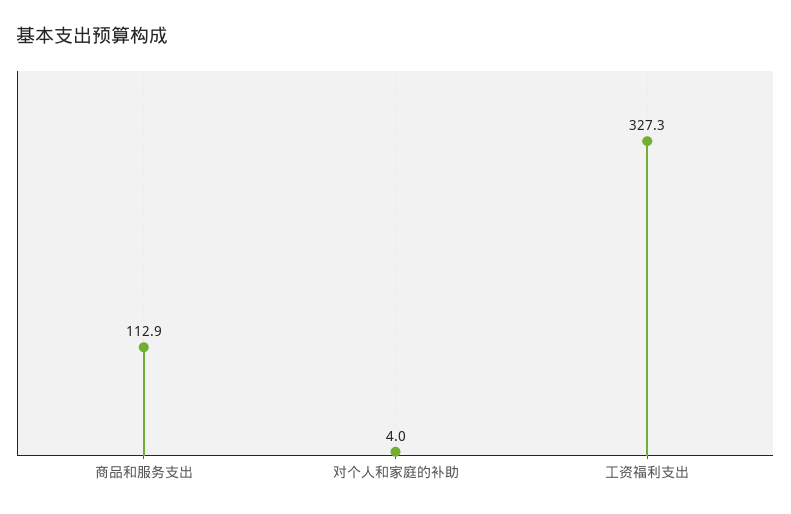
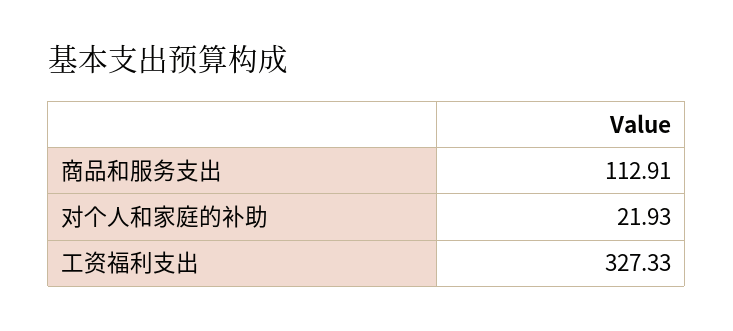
对个人和家庭的补助: 4 -> 21.93

